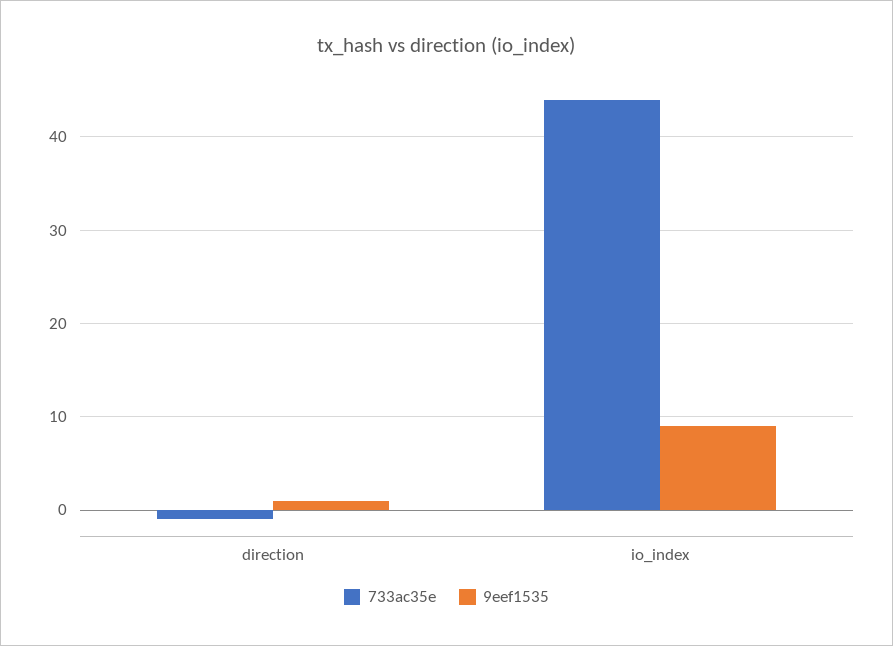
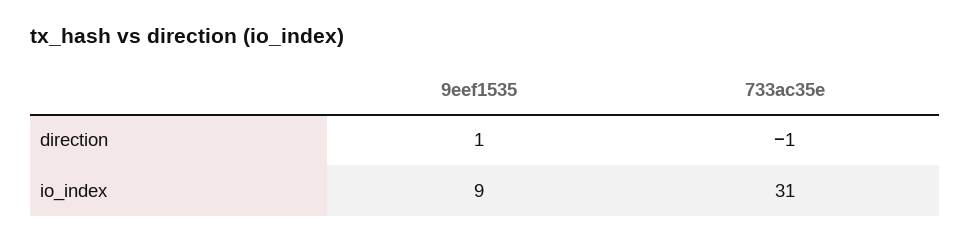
733ac35e, io_index: 44 -> 31

